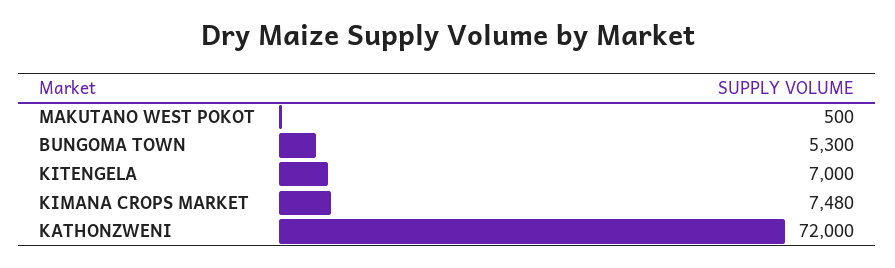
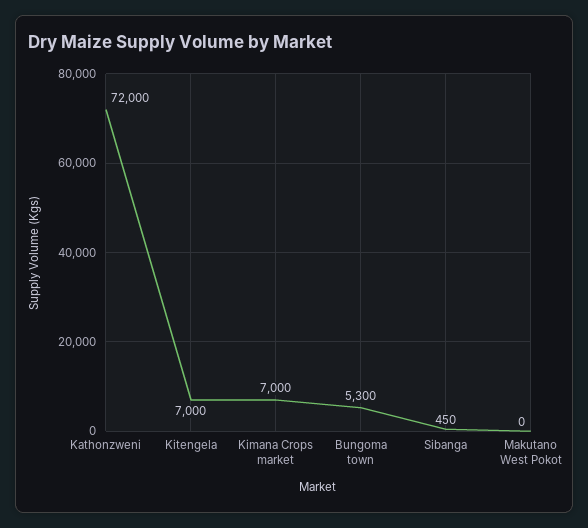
MAKUTANO WEST POKOT: 500 -> 0
KIMANA CROPS MARKET: 7480 -> 7000
Sibanga: none -> 450

